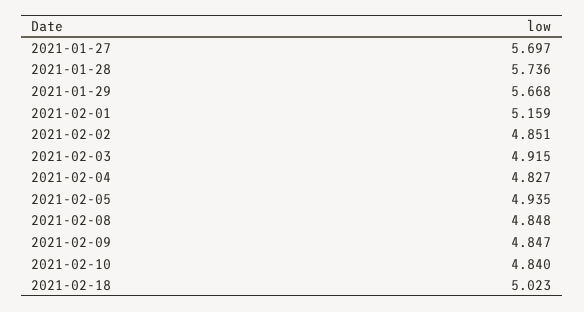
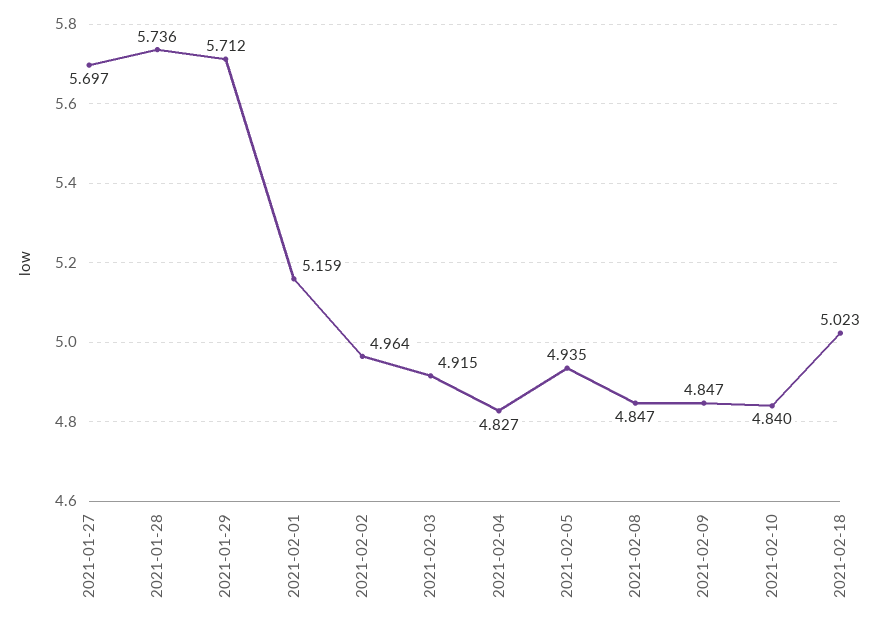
2021-01-29: 5.668 -> 5.712
2021-02-02: 4.851 -> 4.964
2021-02-08: 4.848 -> 4.847

